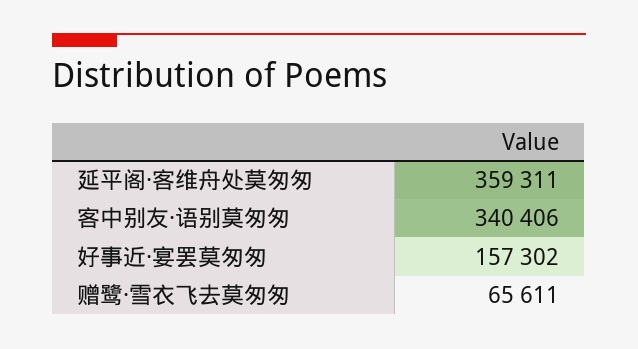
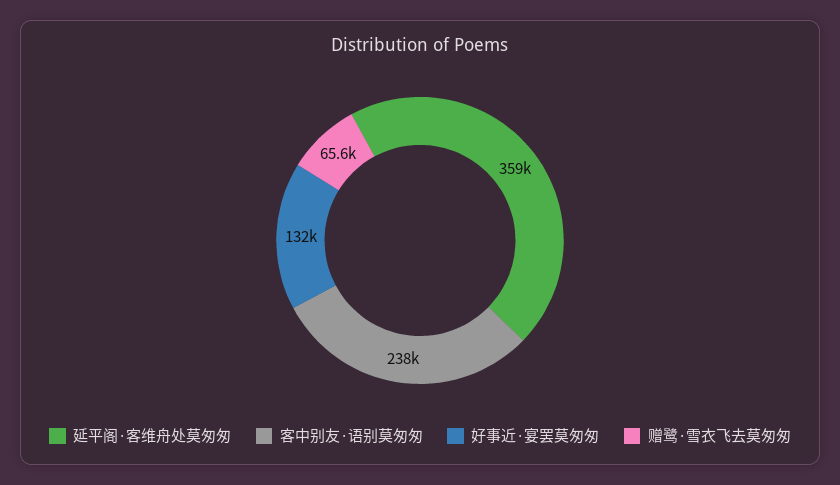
客中别友·语别莫匆匆: 340406 -> 238000
好事近·宴罢莫匆匆: 157302 -> 132000

